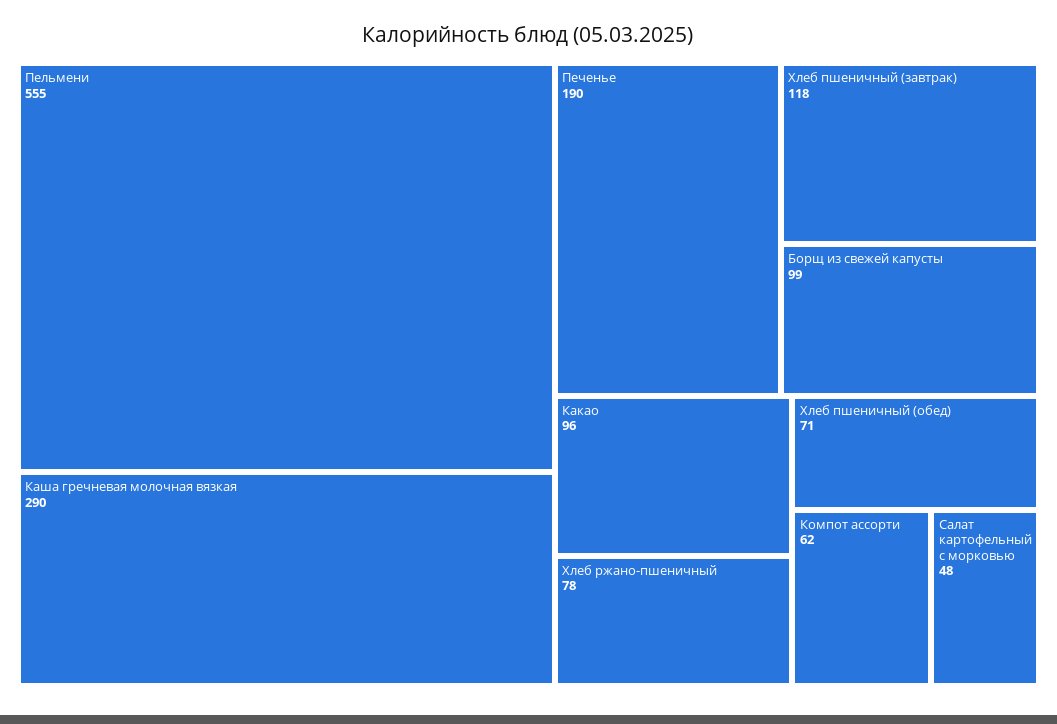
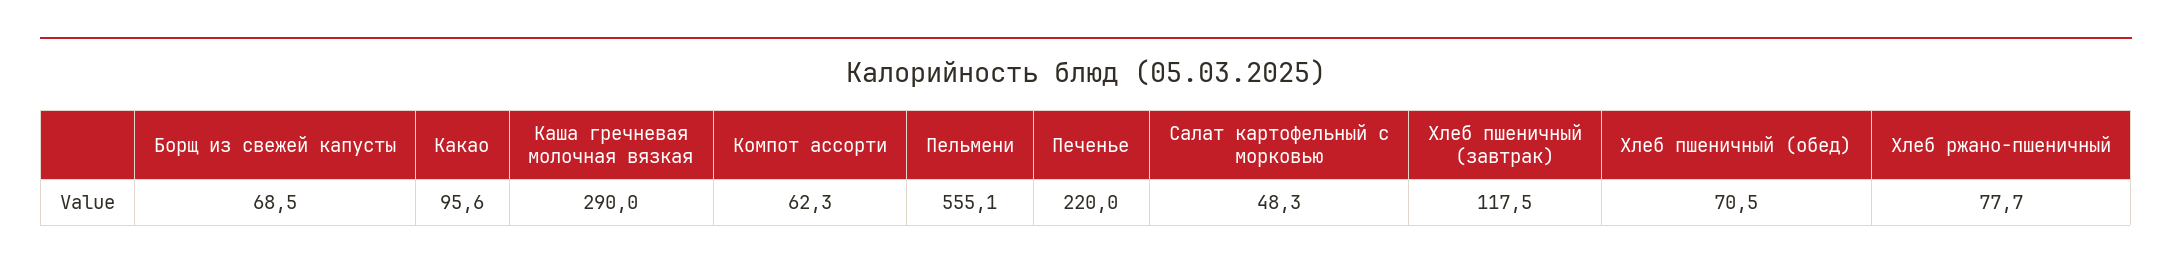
Печенье: 190 -> 220
Борщ из свежей капусты: 99 -> 68.5

